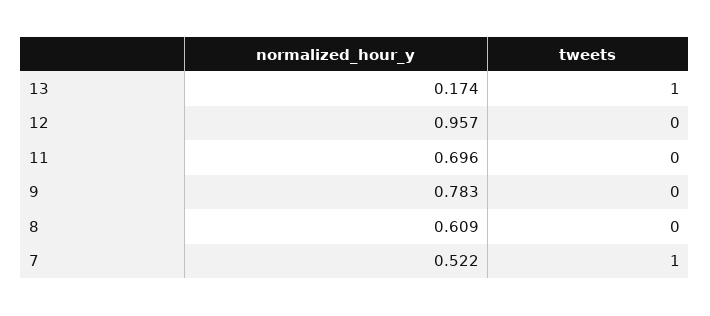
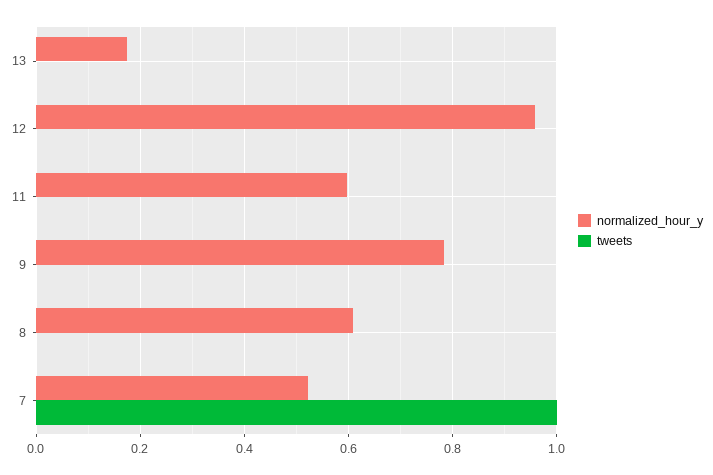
tweets, 13: 1 -> 0
normalized_hour_y, 11: 0.696 -> 0.6

